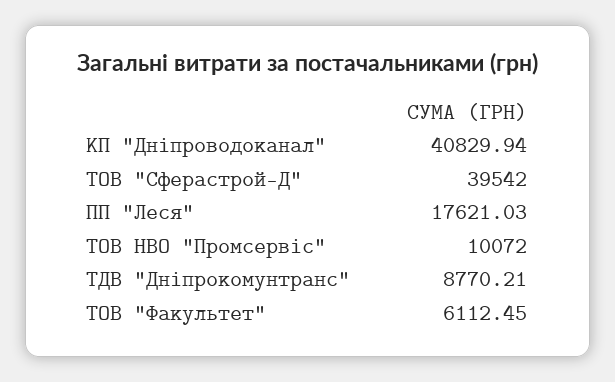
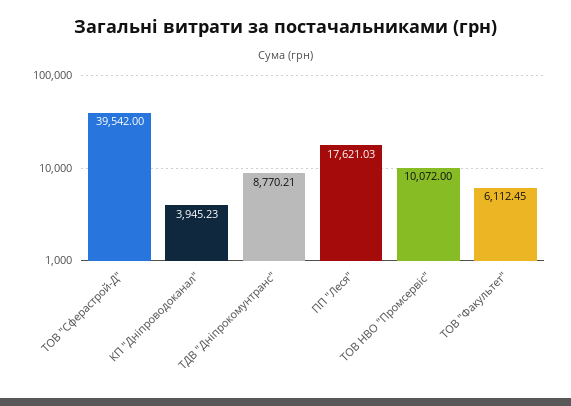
КП "Дніпроводоканал": 40829.94 -> 3945.23

